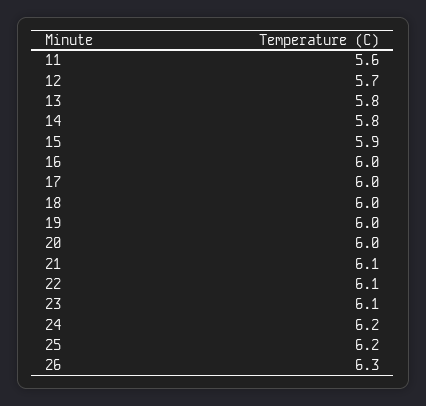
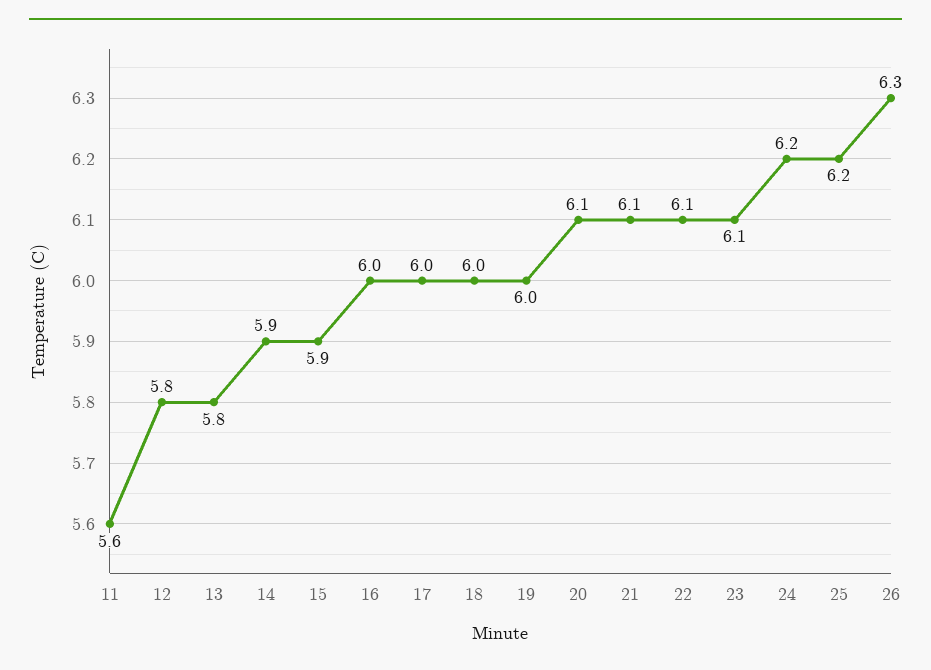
12: 5.7 -> 5.8
14: 5.8 -> 5.9
20: 6 -> 6.1

